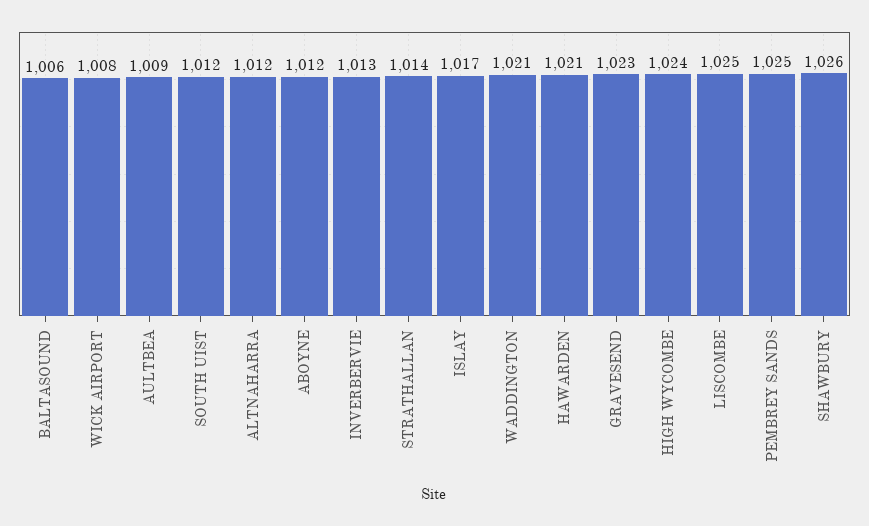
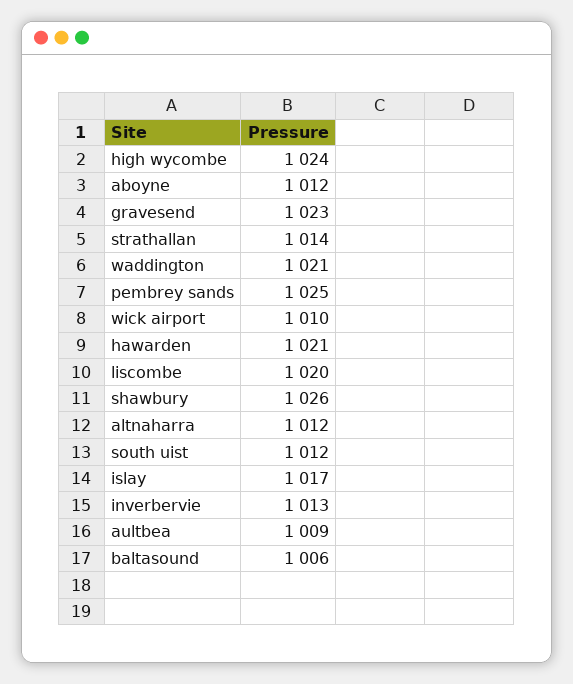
WICK AIRPORT: 1008 -> 1010
LISCOMBE: 1025 -> 1020

